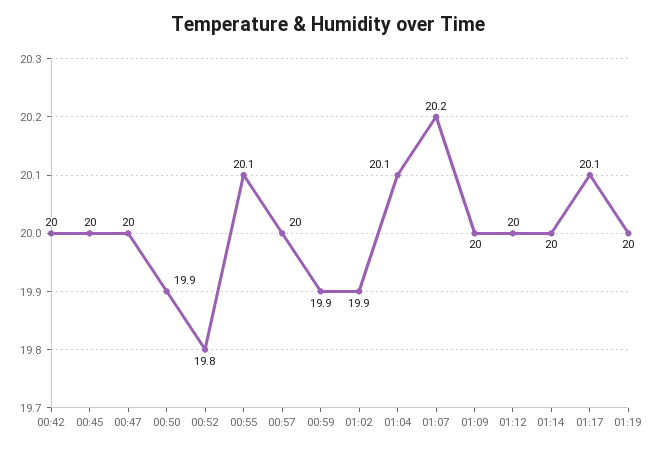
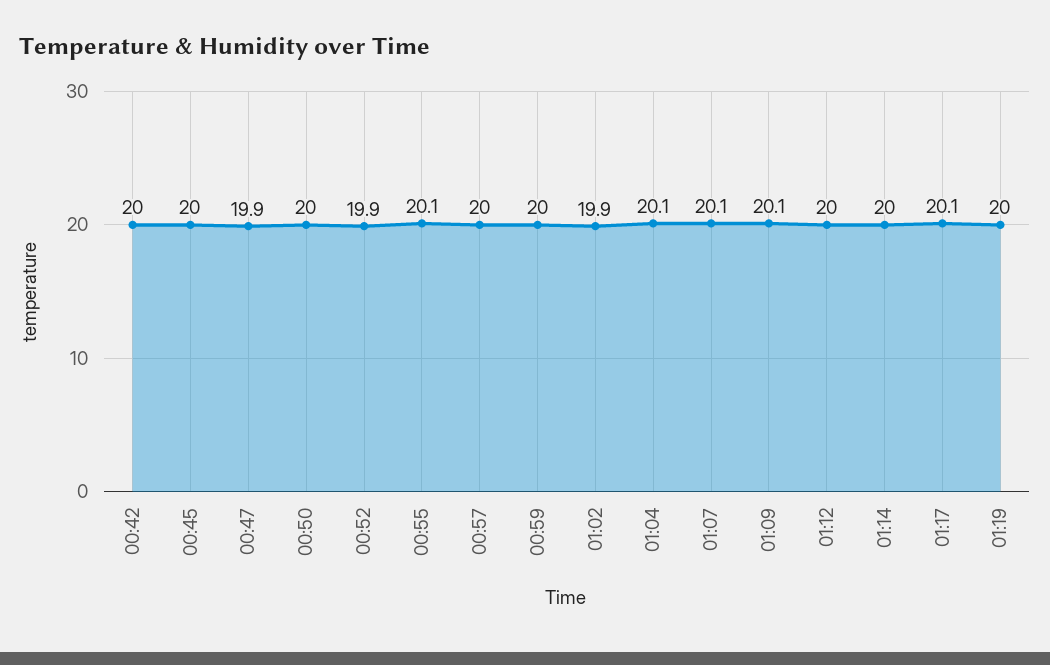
00:47: 20 -> 19.9
00:50: 19.9 -> 20
00:52: 19.8 -> 19.9
00:59: 19.9 -> 20
01:07: 20.2 -> 20.1
01:09: 20 -> 20.1

